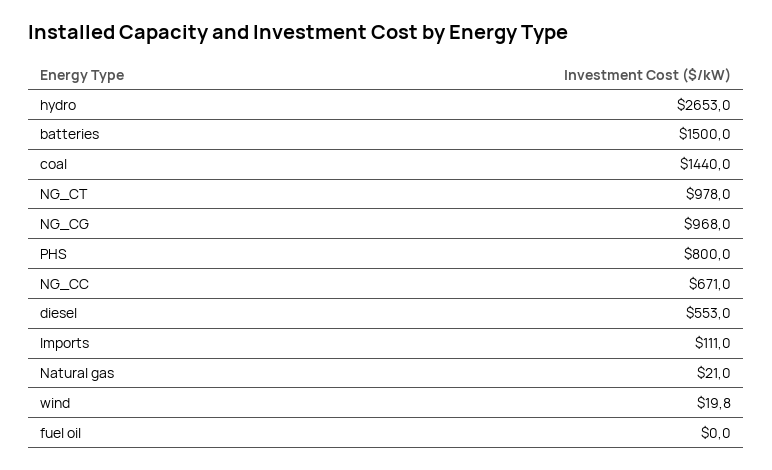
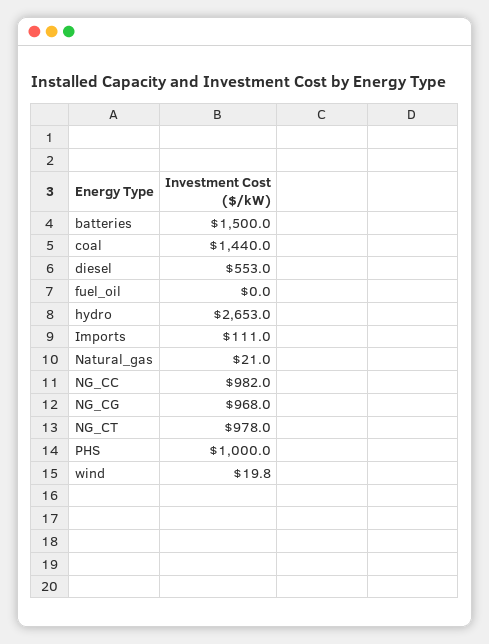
PHS: 800 -> 1000
NG_CC: 671 -> 982

